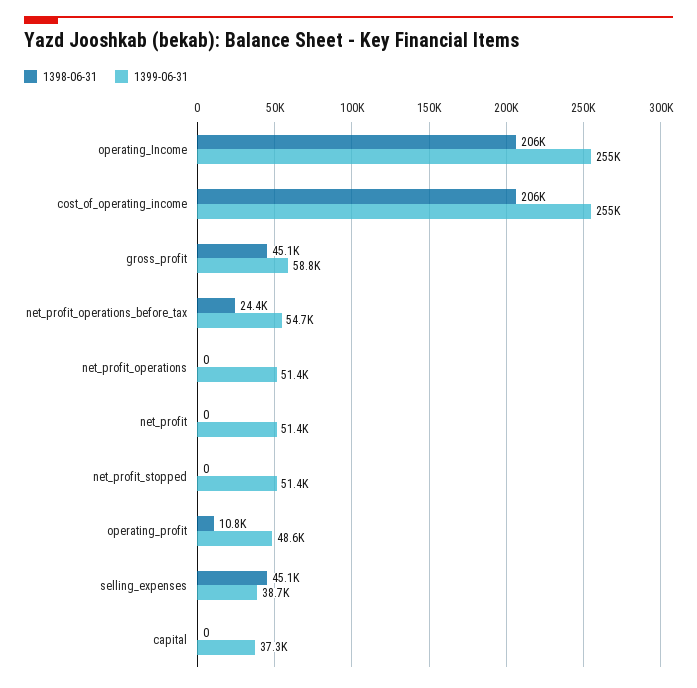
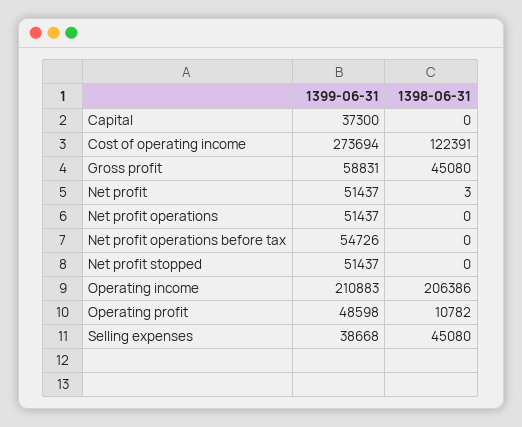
1399-06-31, operating_Income: 255000 -> 210883
1398-06-31, cost_of_operating_income: 206000 -> 122391
1399-06-31, cost_of_operating_income: 255000 -> 273694
1398-06-31, net_profit_operations_before_tax: 24400 -> 0
1398-06-31, net_profit: 0 -> 3

